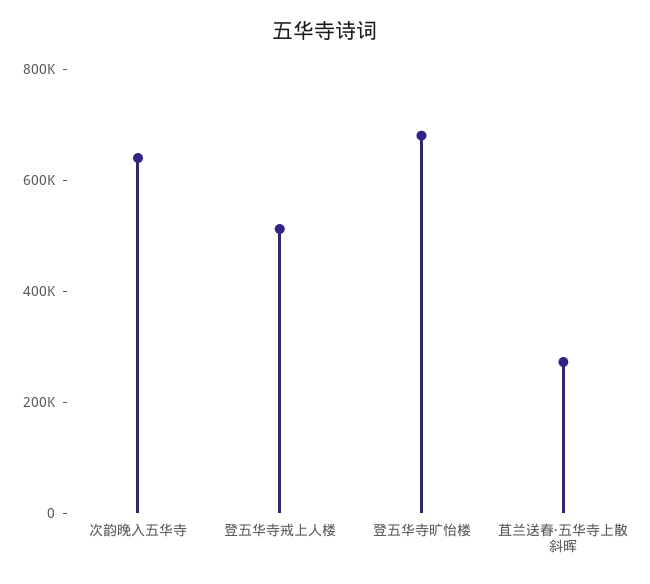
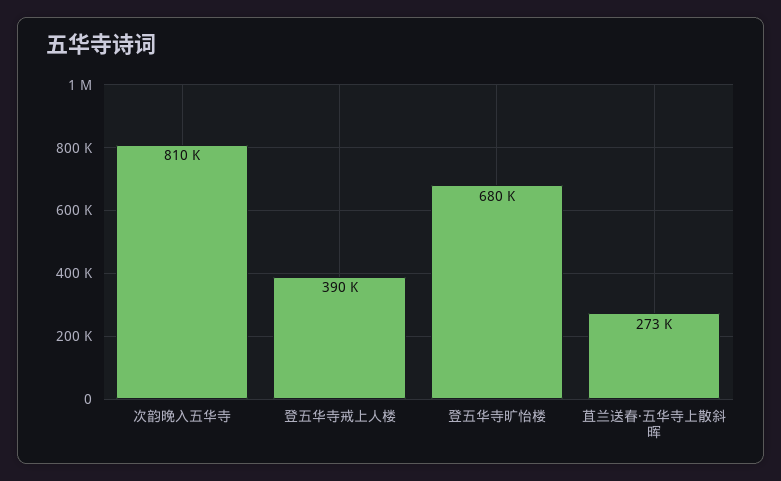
次韵晚入五华寺: 650000 -> 810000
登五华寺戒上人楼: 500000 -> 390000

